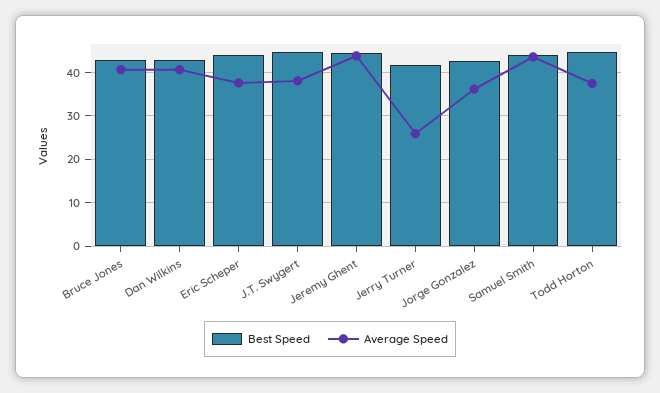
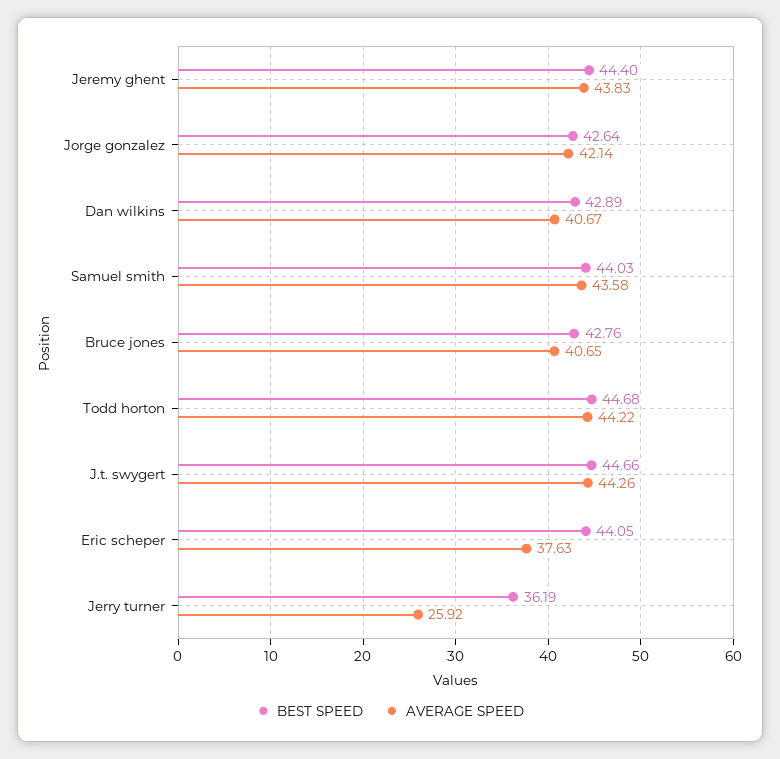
Average Speed, J.T. Swygert: 38 -> 44.26
Best Speed, Jerry Turner: 42 -> 36.19
Average Speed, Jorge Gonzalez: 36 -> 42.14
Average Speed, Todd Horton: 38 -> 44.22

